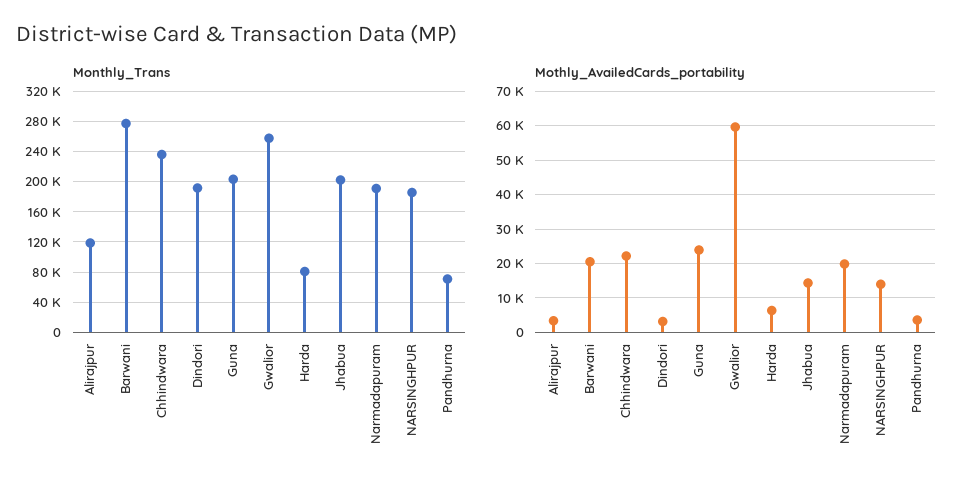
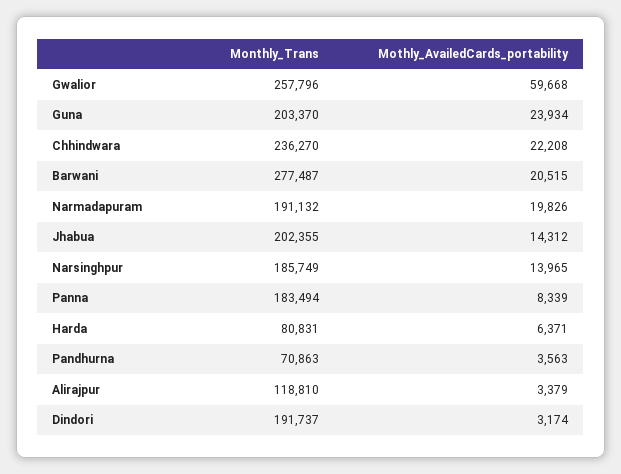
Monthly_Trans, Panna: none -> 183494
Mothly_AvailedCards_portability, Panna: none -> 8339

